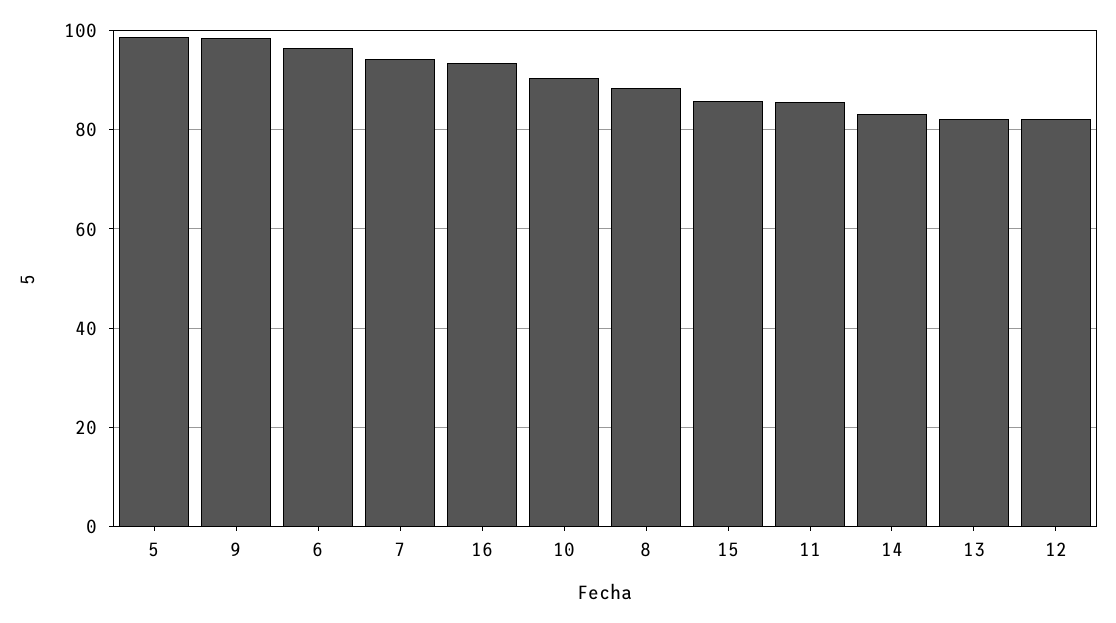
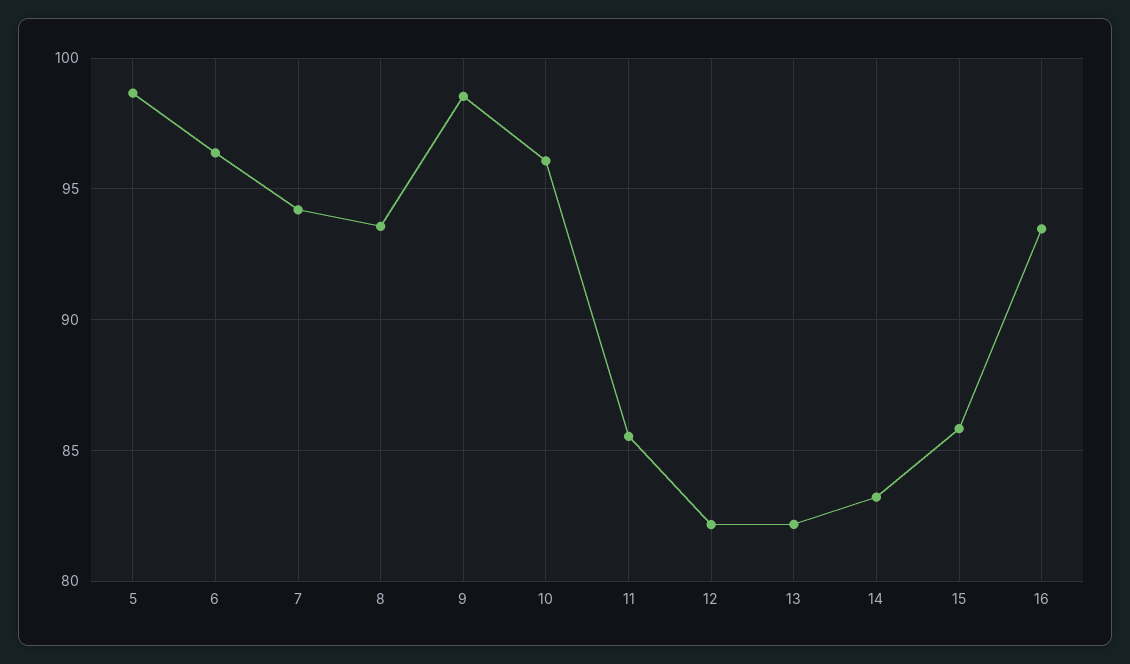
10: 90 -> 96
8: 88 -> 93.5

